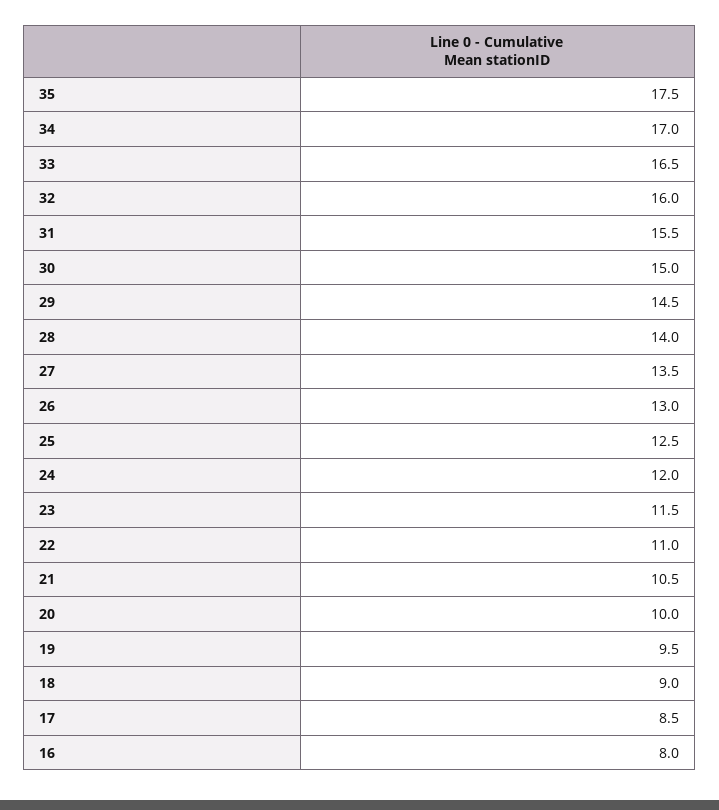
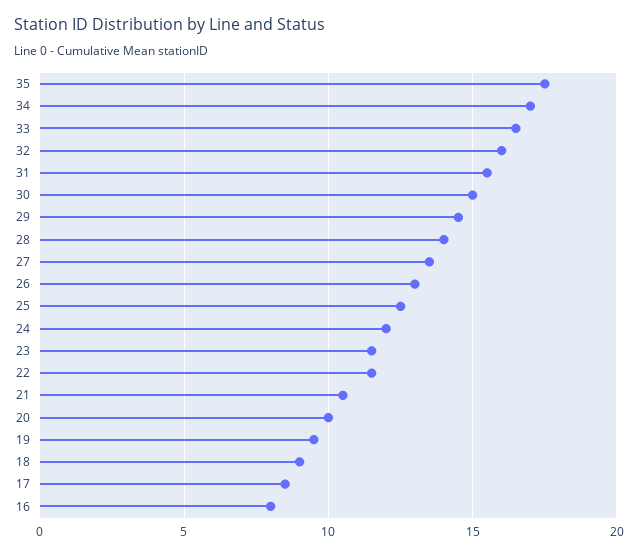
22: 11 -> 11.5

